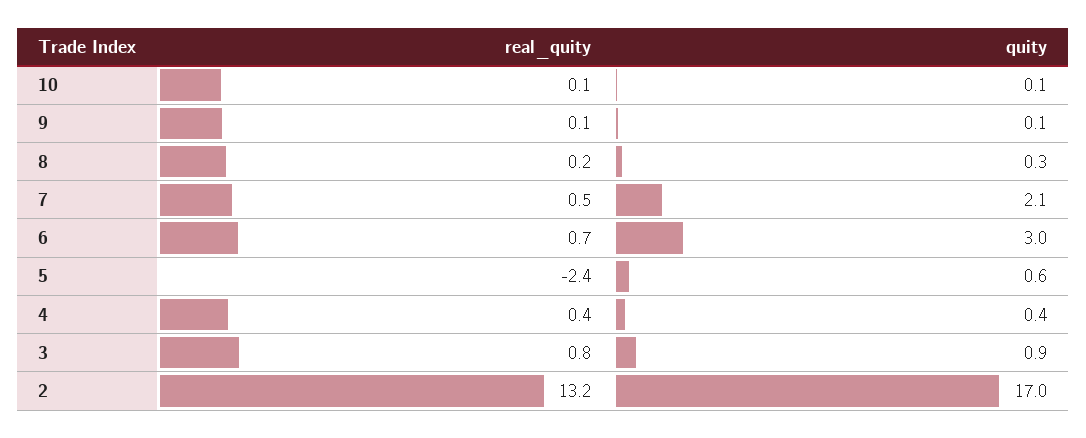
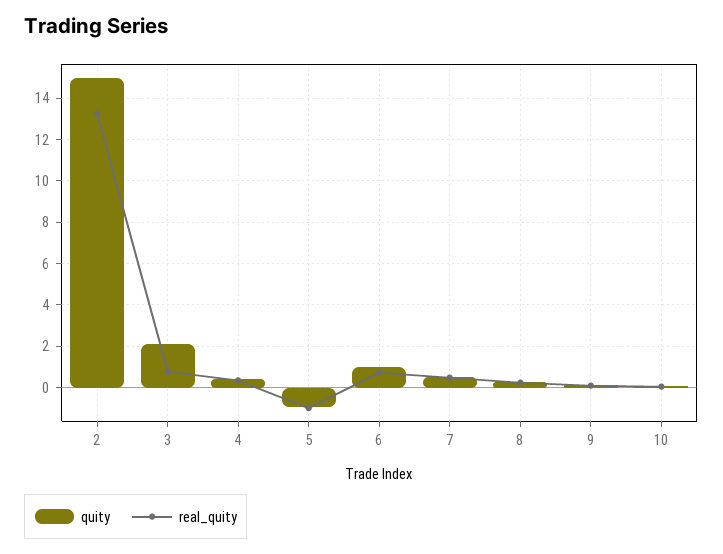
quity, 7: 2.1 -> 0.5
quity, 6: 3 -> 1
real_quity, 5: -2.4 -> -1
quity, 5: 0.6 -> -1
quity, 3: 0.9 -> 2
quity, 2: 17 -> 15

